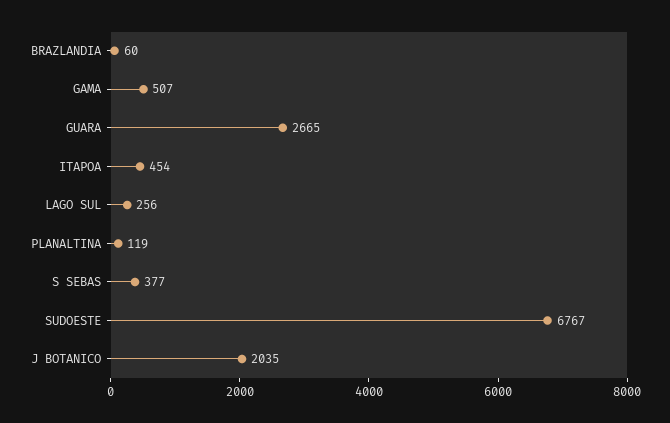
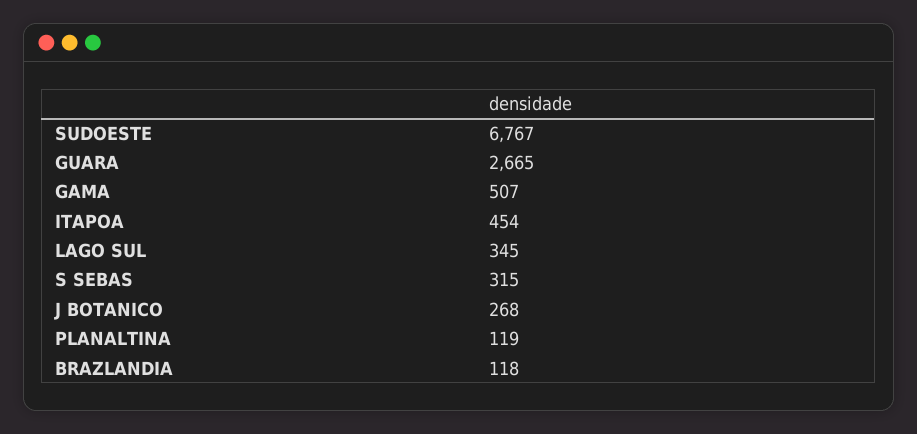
BRAZLANDIA: 60 -> 118
LAGO SUL: 256 -> 345
S SEBAS: 377 -> 315
J BOTANICO: 2035 -> 268

